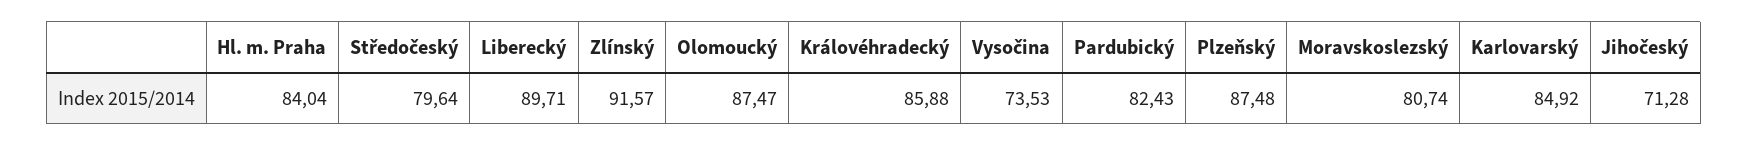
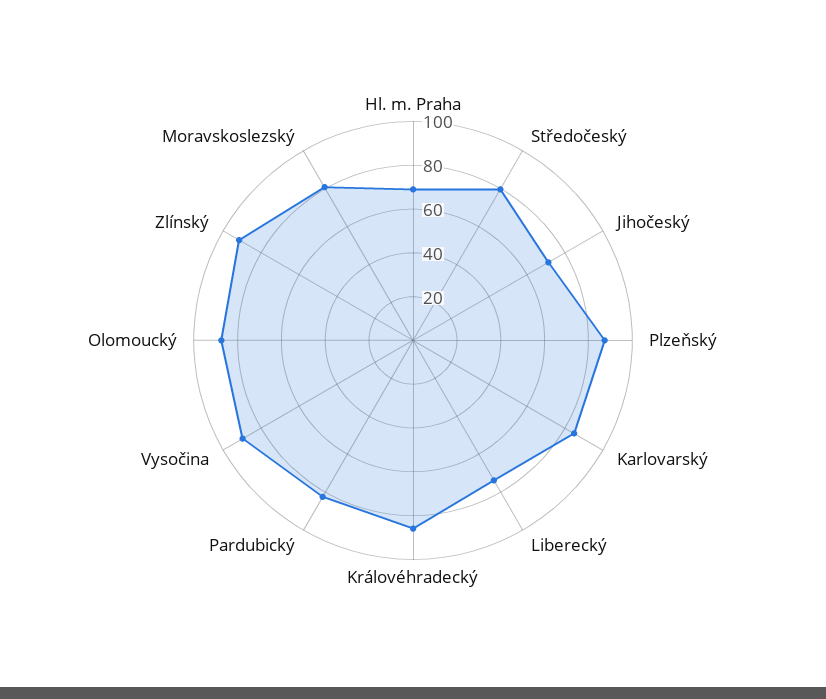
Hl. m. Praha: 84.04 -> 70
Liberecký: 89.71 -> 75
Vysočina: 73.53 -> 90

